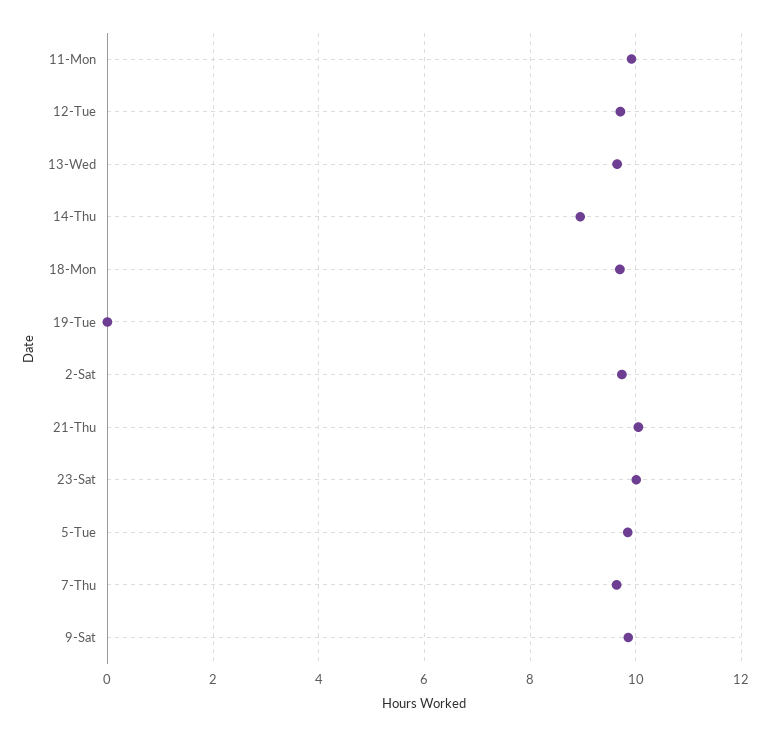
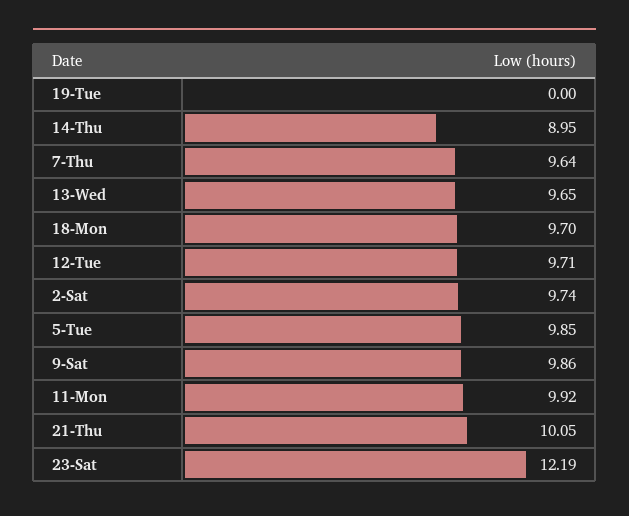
23-Sat: 10 -> 12.19

